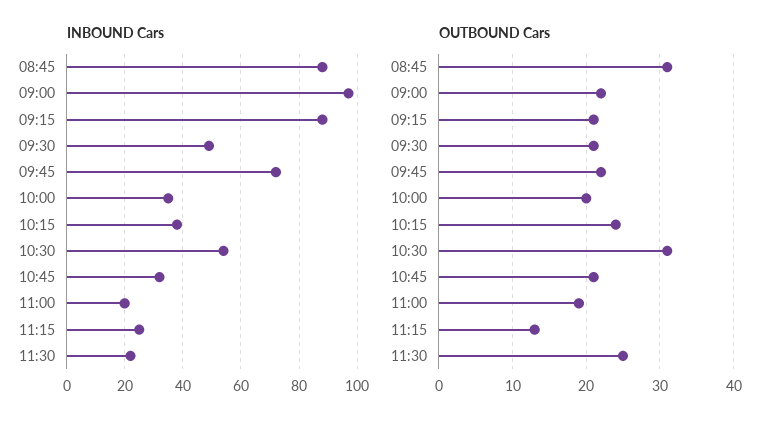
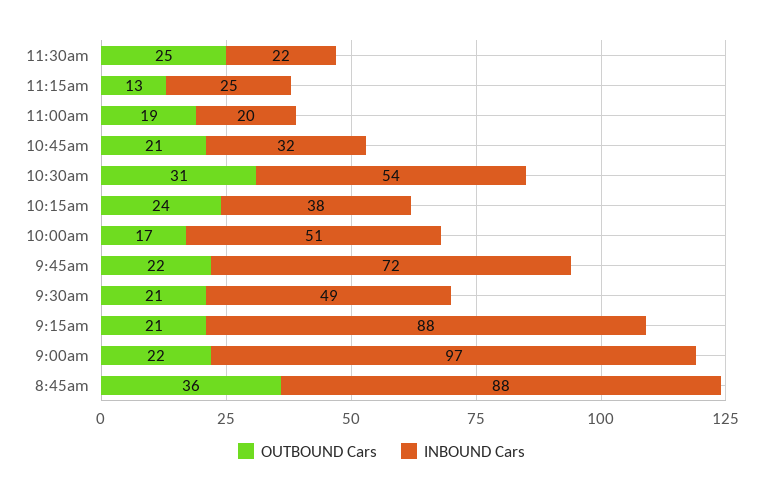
INBOUND Cars, 10:00: 35 -> 51
OUTBOUND Cars, 08:45: 31 -> 36
OUTBOUND Cars, 10:00: 20 -> 17

